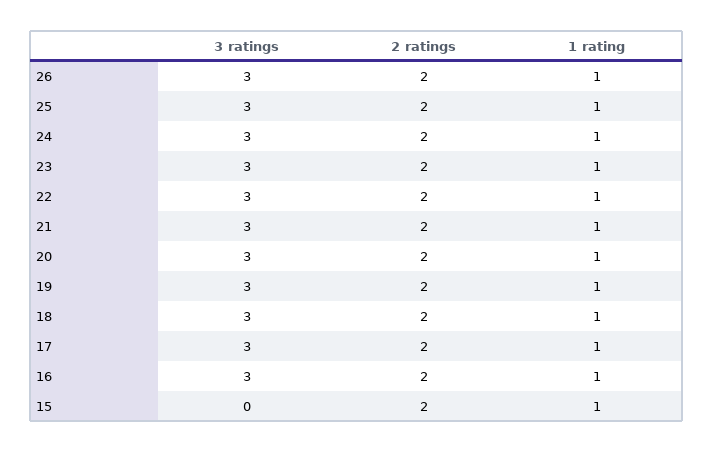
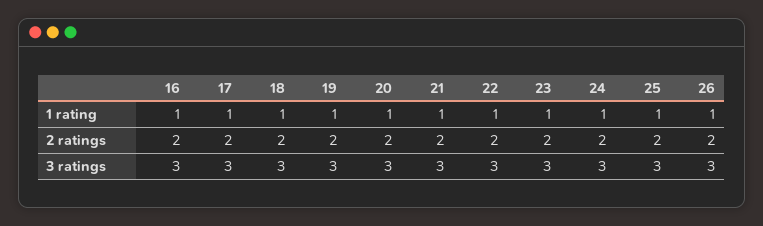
3 ratings, 15: 0 -> none
2 ratings, 15: 2 -> none
1 rating, 15: 1 -> none

